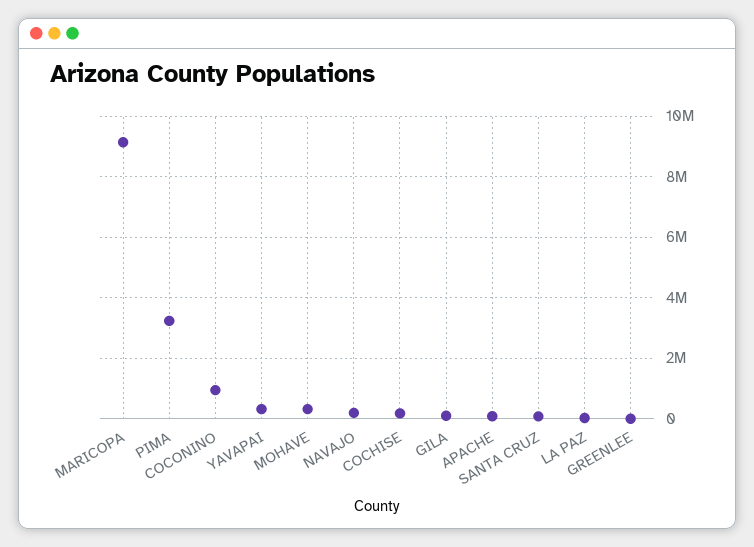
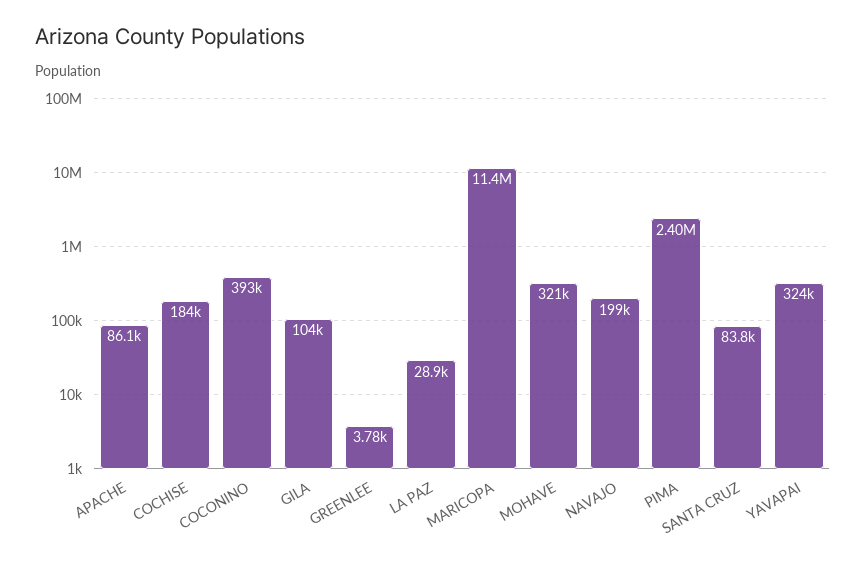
MARICOPA: 9200000 -> 11400000
PIMA: 3200000 -> 2400000
COCONINO: 1000000 -> 393000

